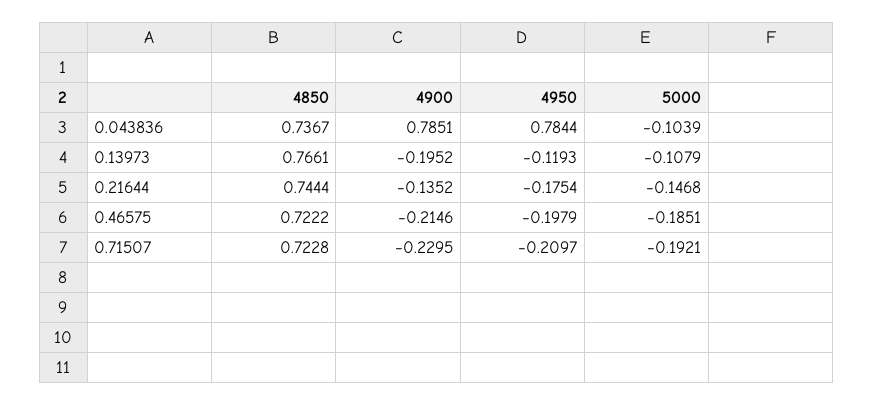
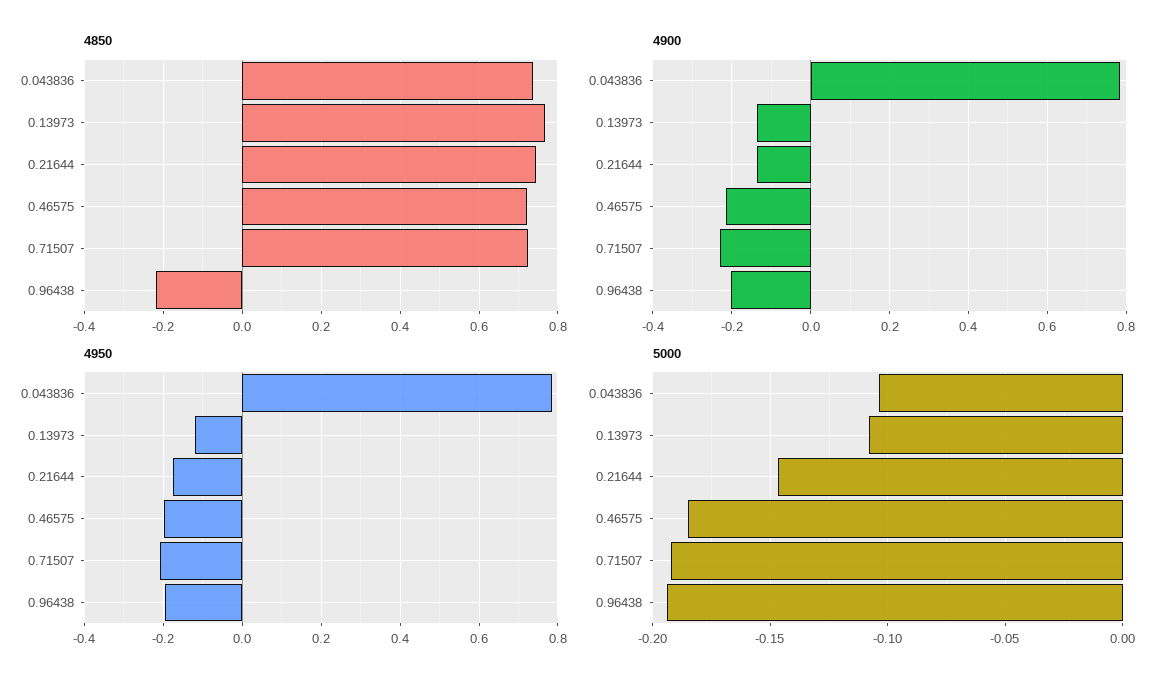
4900, 0.13973: -0.1952 -> -0.14
4850, 0.96438: none -> -0.22
4900, 0.96438: none -> -0.2
4950, 0.96438: none -> -0.2
5000, 0.96438: none -> -0.195

